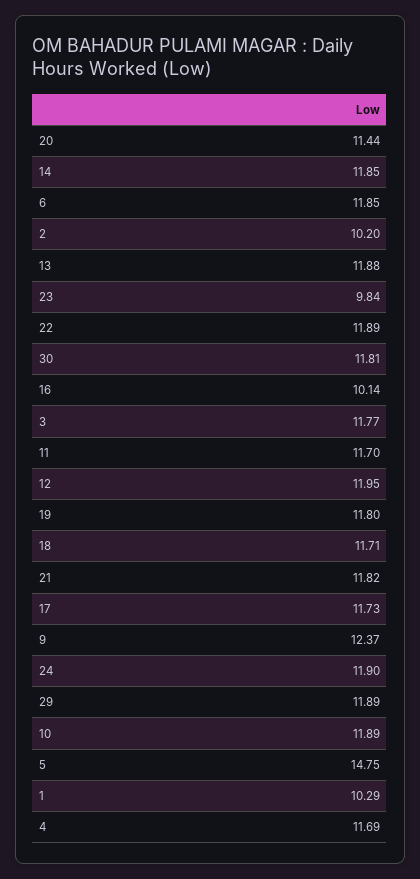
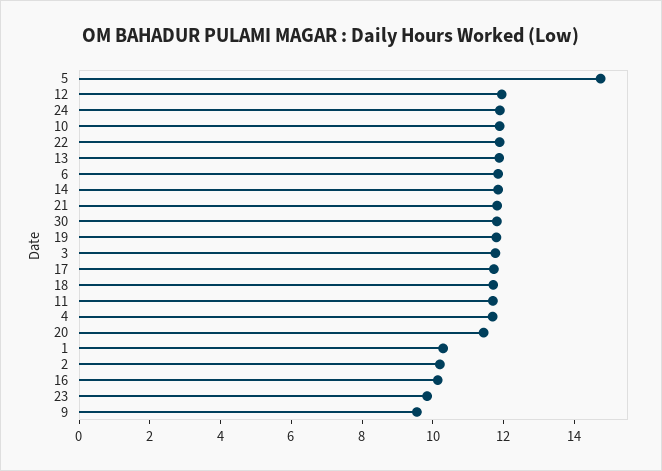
9: 12.37 -> 9.5
29: 11.89 -> none

